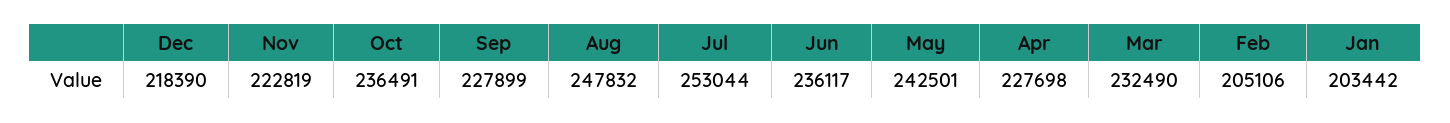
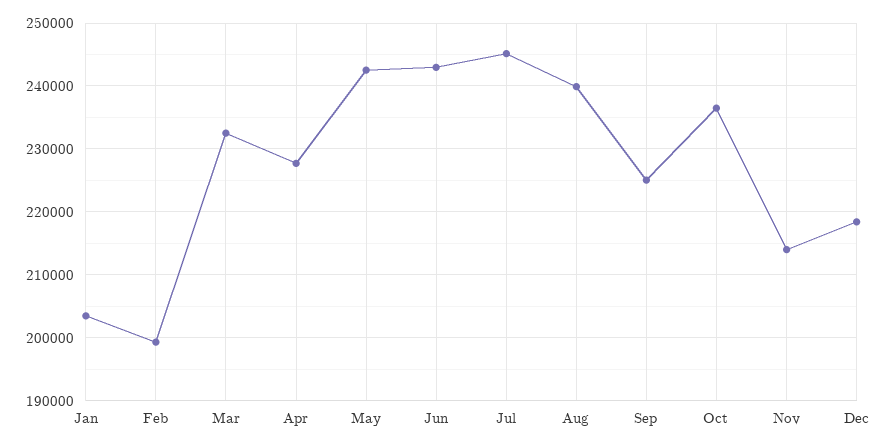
Nov: 222819 -> 214000
Sep: 227899 -> 225000
Aug: 247832 -> 240000
Jul: 253044 -> 245000
Jun: 236117 -> 243000
Feb: 205106 -> 199000

